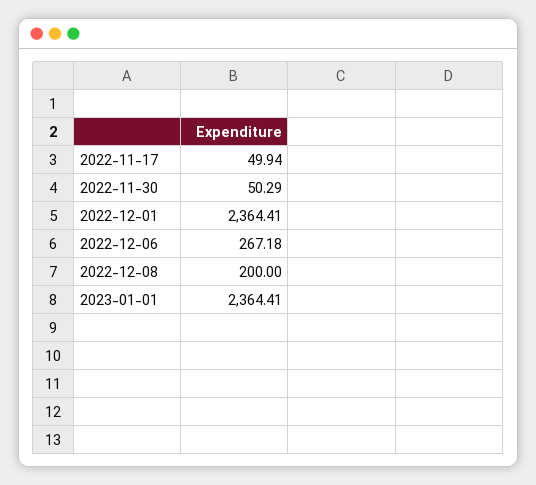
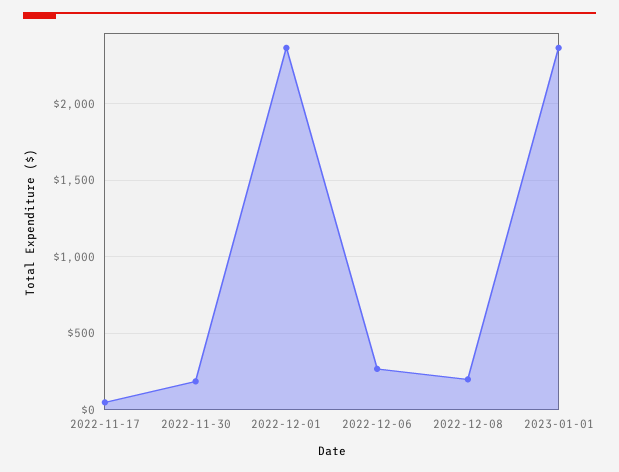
2022-11-30: 50.29 -> 200

